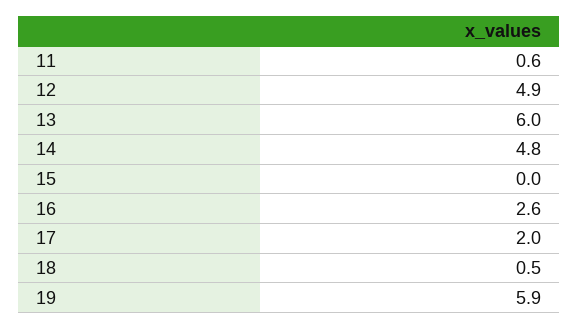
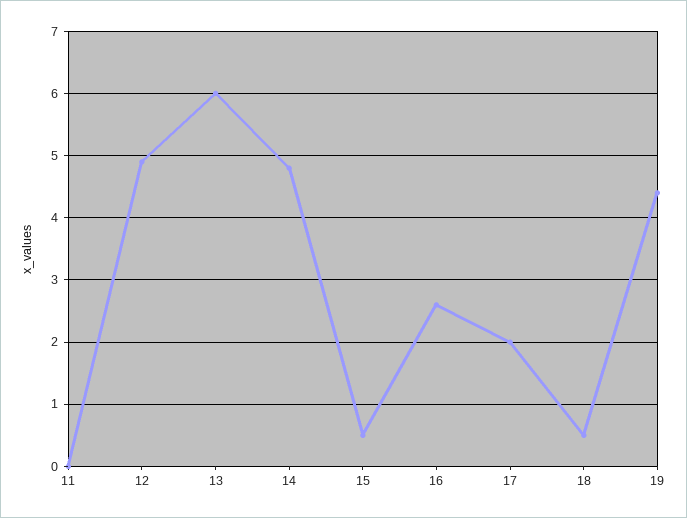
11: 0.6 -> 0
15: 0 -> 0.5
19: 5.9 -> 4.4

